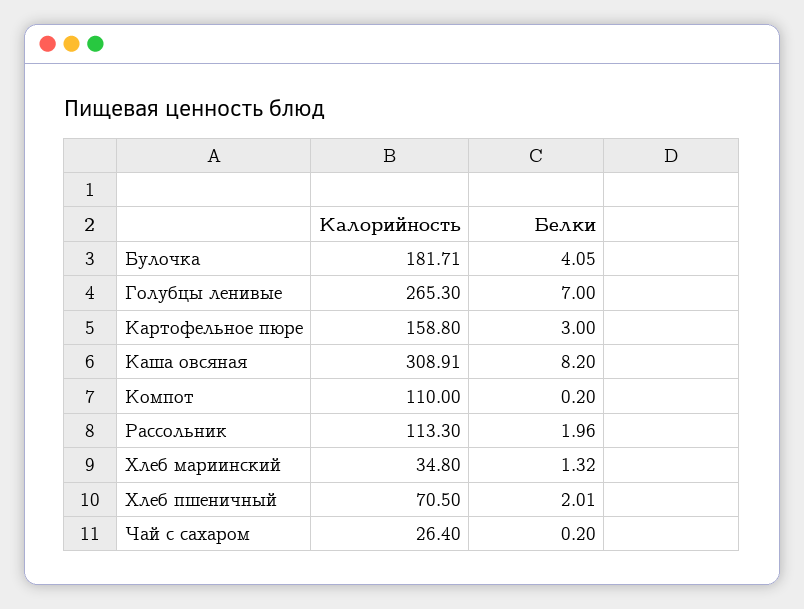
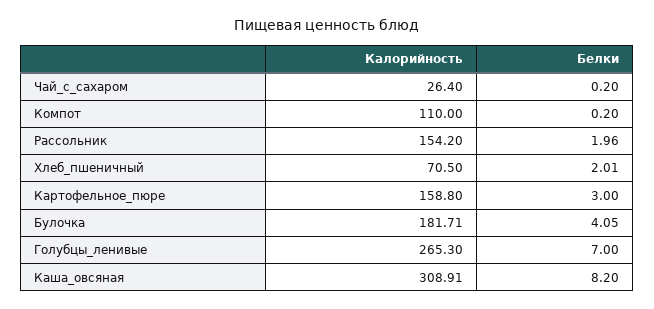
Калорийность, Рассольник: 113.3 -> 154.2
Калорийность, Хлеб мариинский: 34.8 -> none
Белки, Хлеб мариинский: 1.32 -> none

